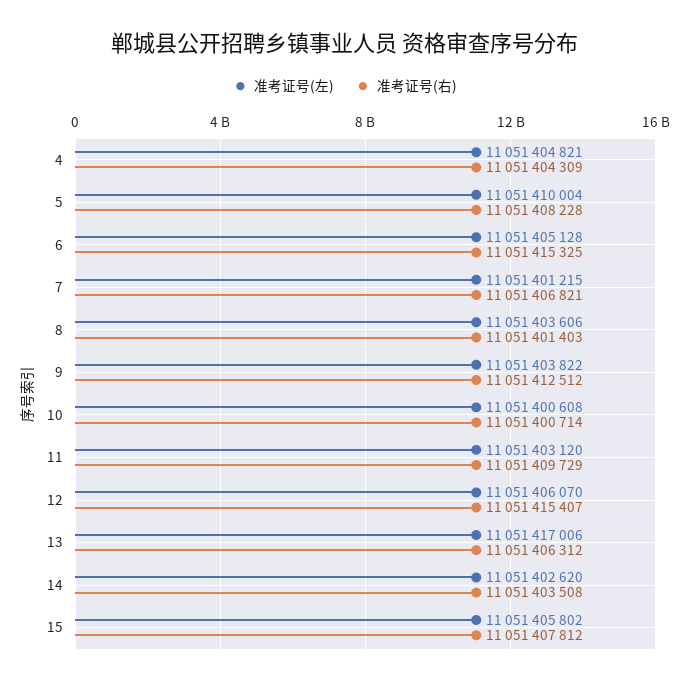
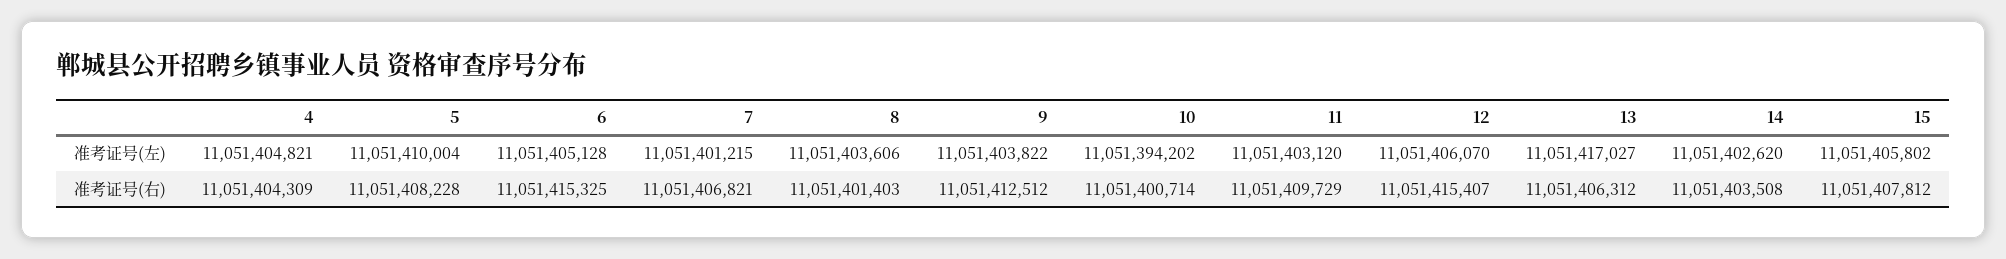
准考证号(左), 10: 11051400608 -> 11051394202
准考证号(左), 13: 11051417006 -> 11051417027

